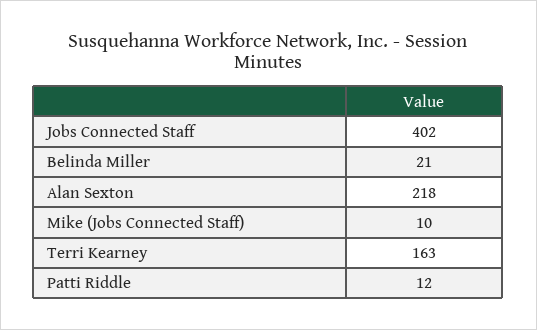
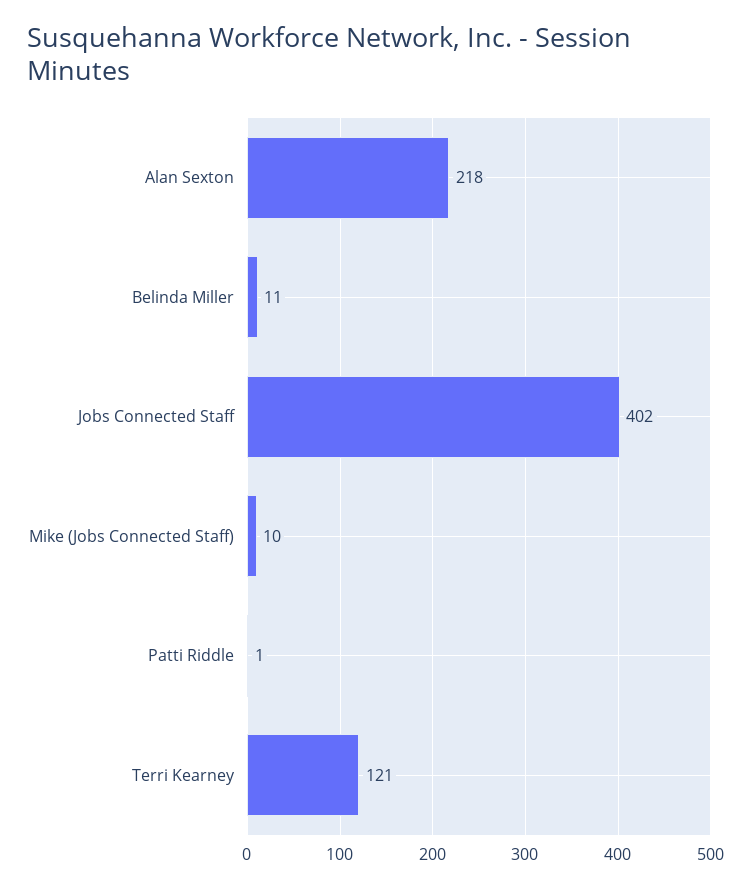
Belinda Miller: 21 -> 11
Terri Kearney: 163 -> 121
Patti Riddle: 12 -> 1

